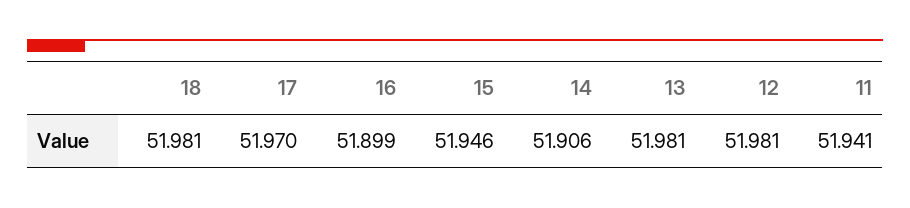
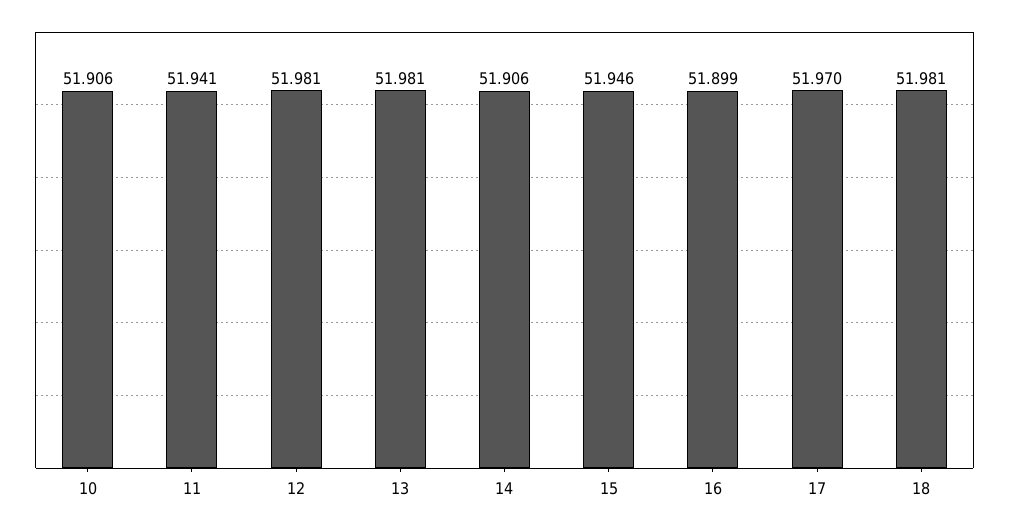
10: none -> 51.906

